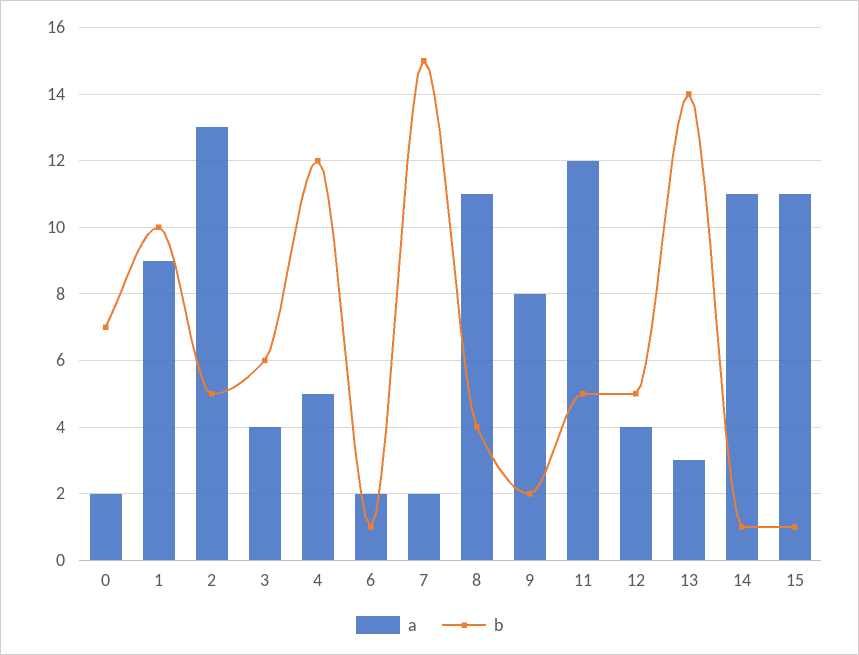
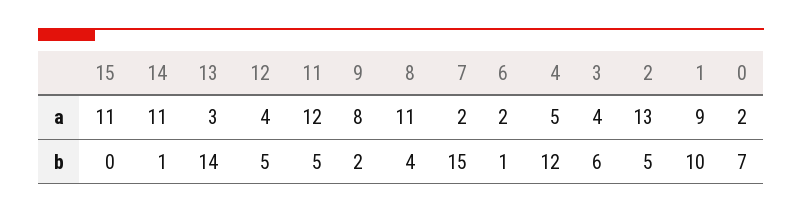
b, 15: 1 -> 0

